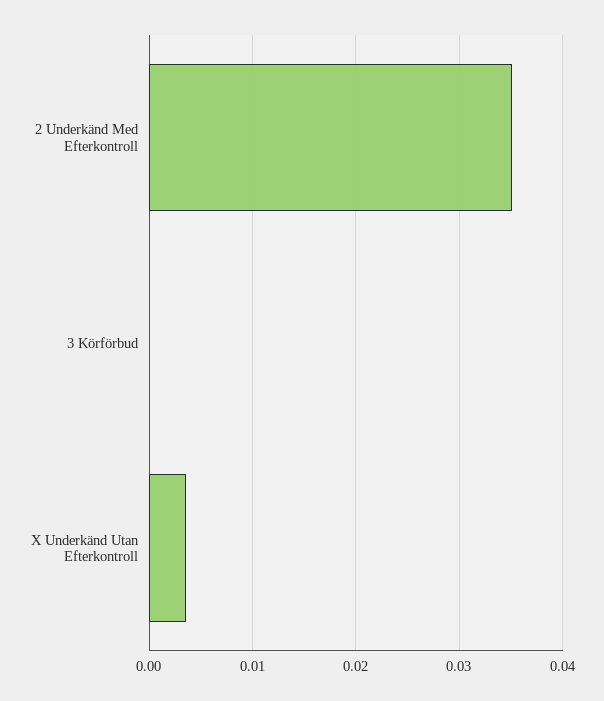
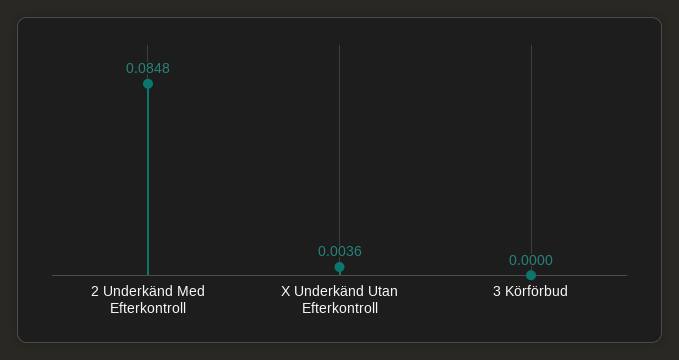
2 Underkänd Med Efterkontroll: 0.035 -> 0.0848

